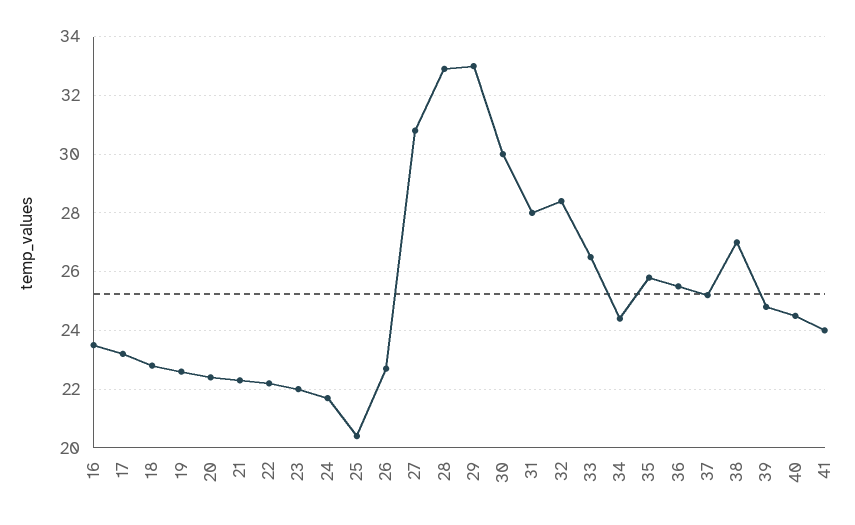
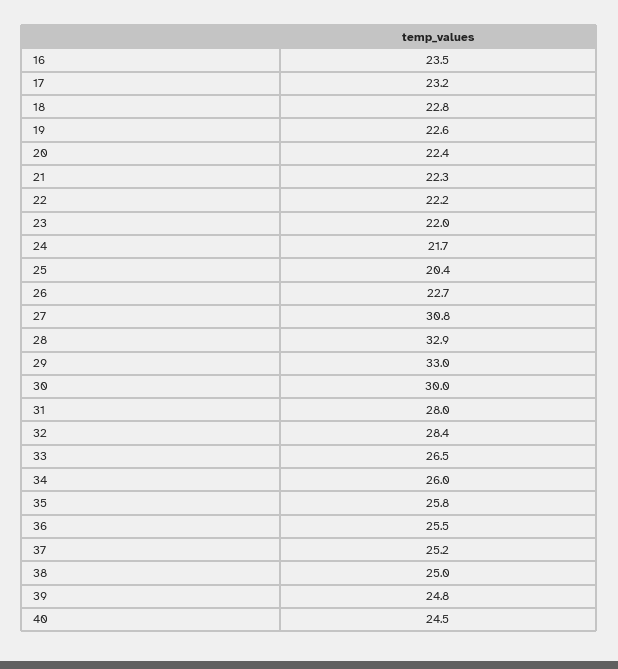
34: 24.5 -> 26
38: 27 -> 25
41: 24 -> none

